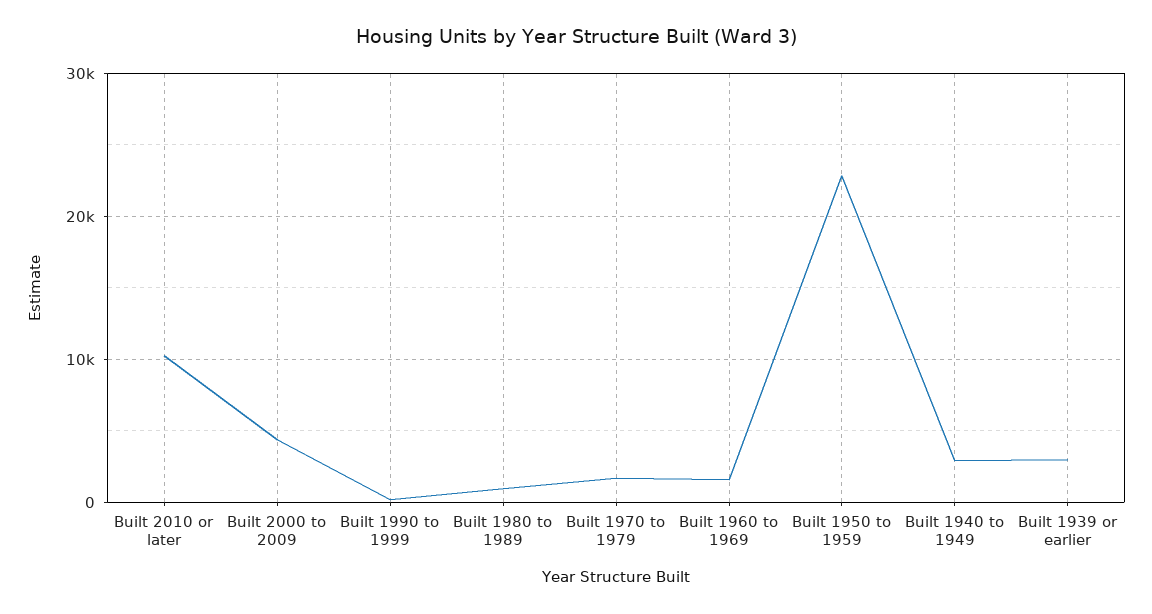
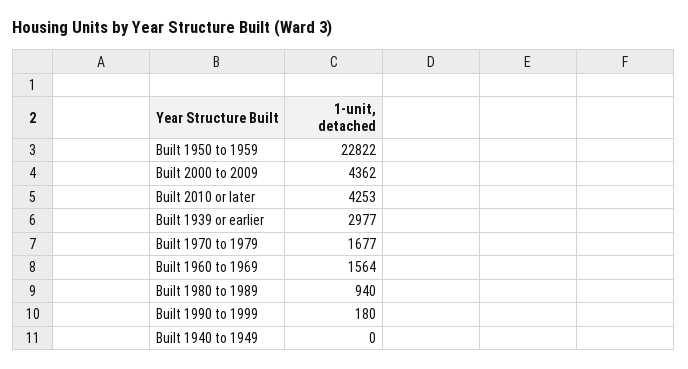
Built 2010 or later: 10000 -> 4253
Built 1940 to 1949: 3000 -> 0

